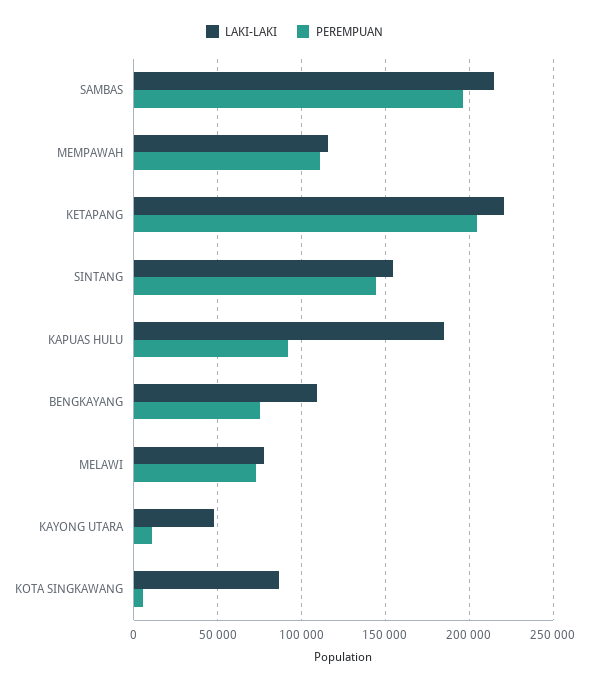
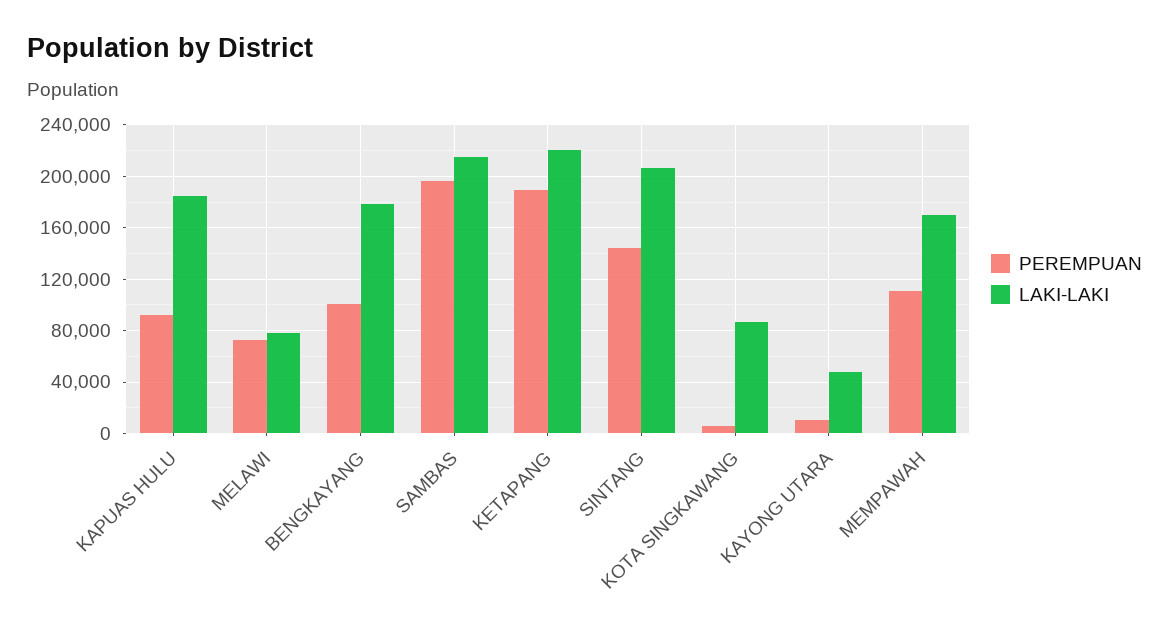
LAKI-LAKI, MEMPAWAH: 115000 -> 170000
PEREMPUAN, KETAPANG: 205000 -> 190000
LAKI-LAKI, SINTANG: 155000 -> 205000
LAKI-LAKI, BENGKAYANG: 110000 -> 180000
PEREMPUAN, BENGKAYANG: 75000 -> 100000

